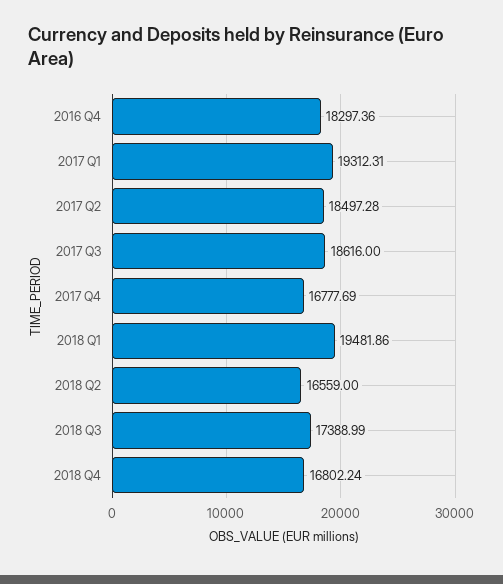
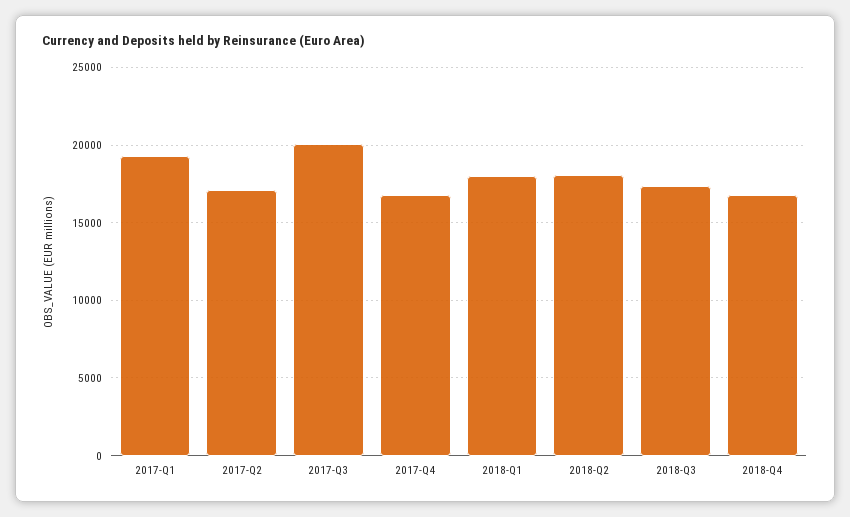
2016 Q4: 18297.36 -> none
2017 Q2: 18497.28 -> 17000
2017 Q3: 18616 -> 20000
2018 Q1: 19481.86 -> 18000
2018 Q2: 16559 -> 18000

